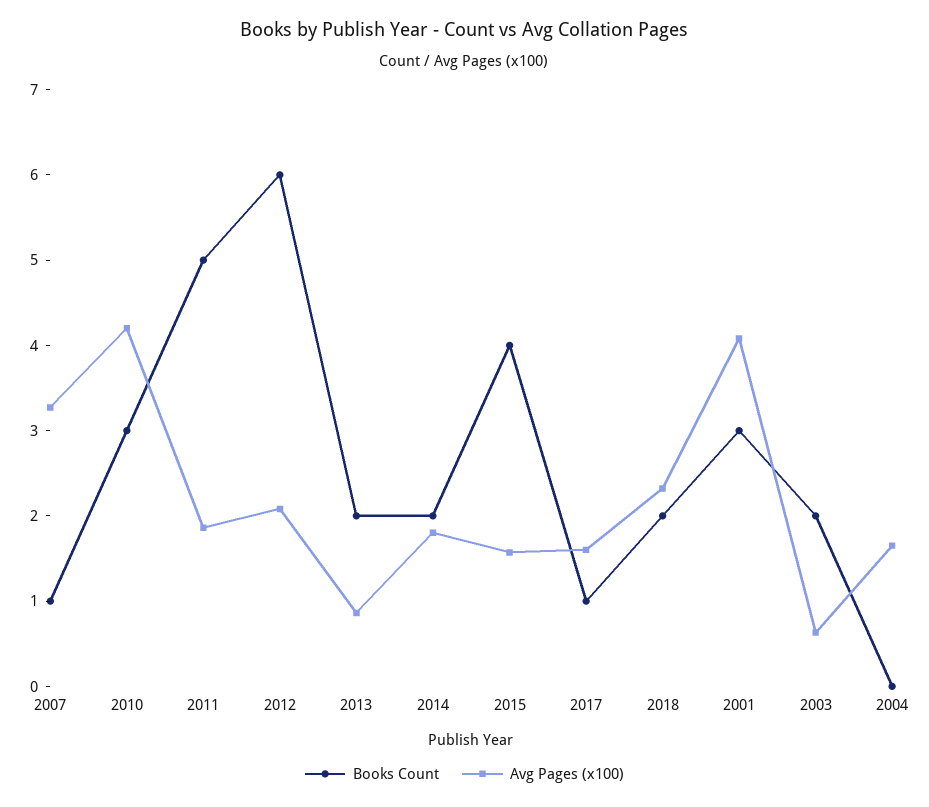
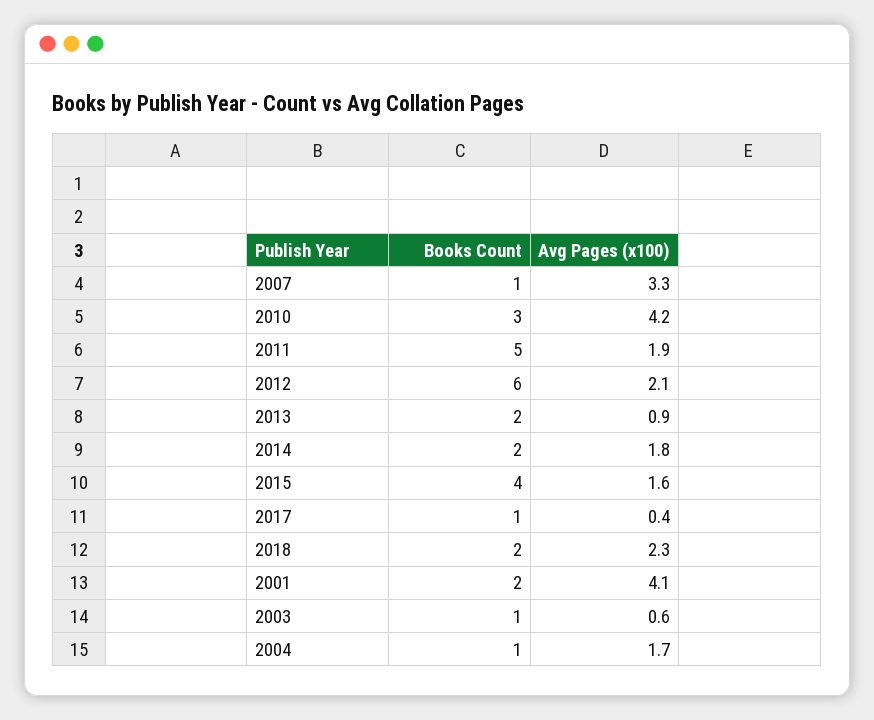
Avg Pages (x100), 2017: 1.6 -> 0.4
Books Count, 2001: 3 -> 2
Books Count, 2003: 2 -> 1
Books Count, 2004: 0 -> 1

